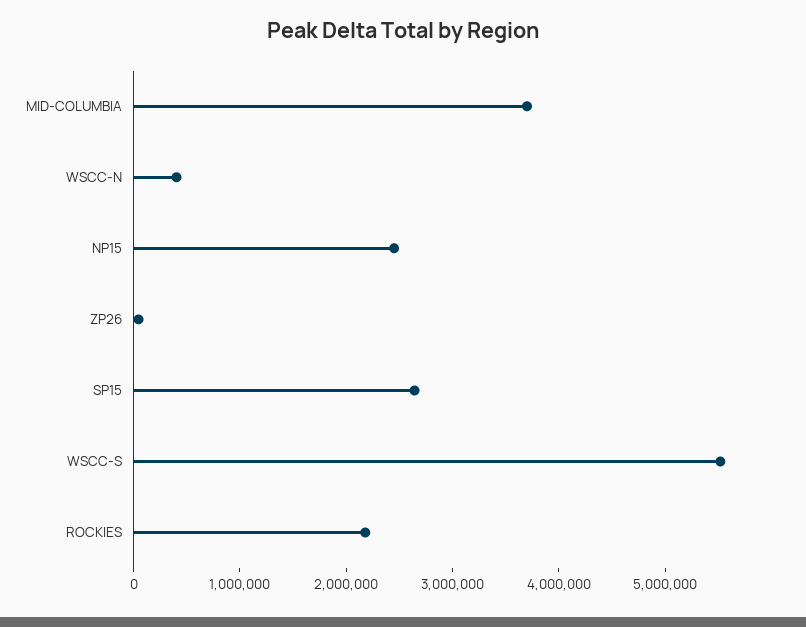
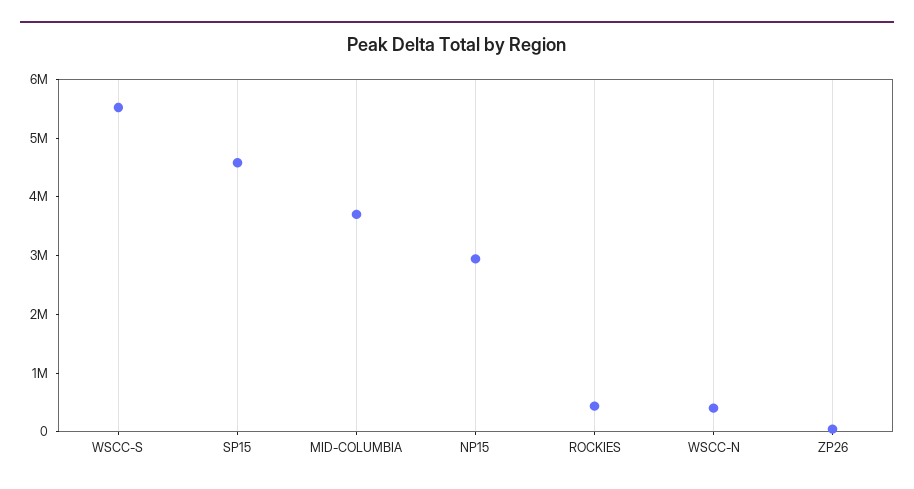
NP15: 2400000 -> 3000000
SP15: 2600000 -> 4600000
ROCKIES: 2200000 -> 400000

